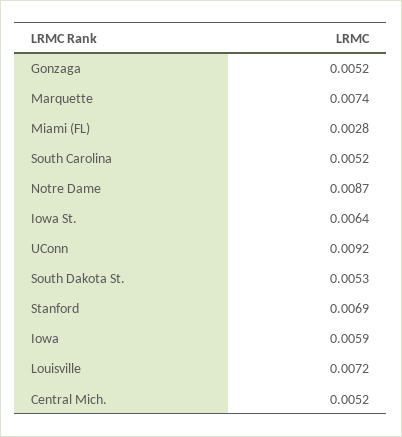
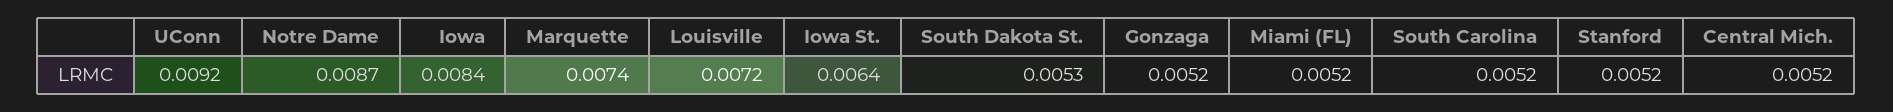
Miami (FL): 0.0028 -> 0.0052
Stanford: 0.0069 -> 0.0052
Iowa: 0.0059 -> 0.0084

